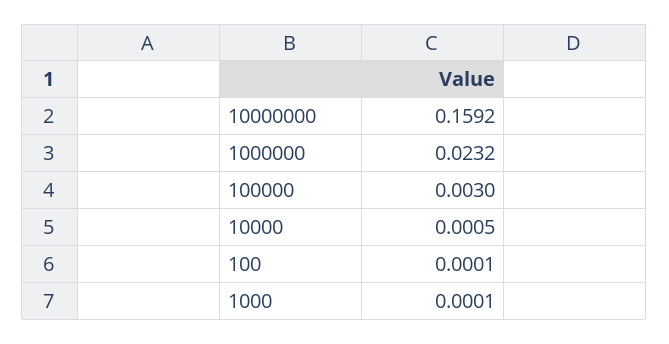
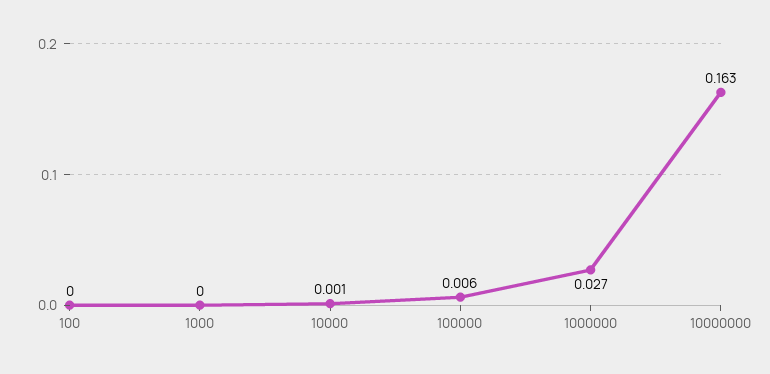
10000000: 0.1592 -> 0.163
1000000: 0.0232 -> 0.027
100000: 0.003 -> 0.006

